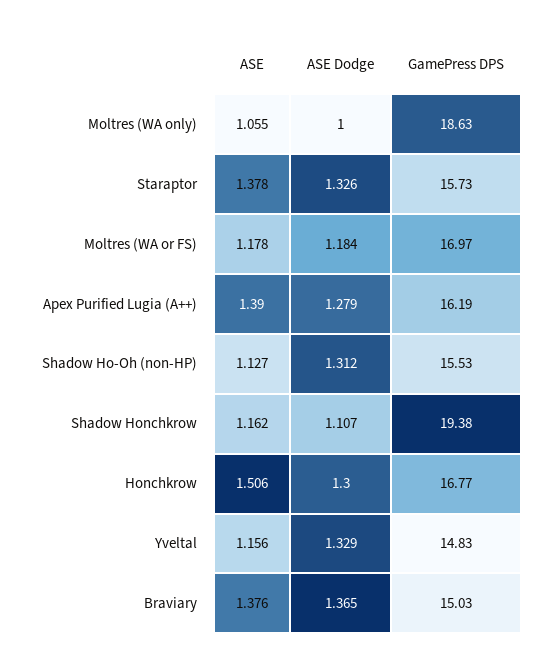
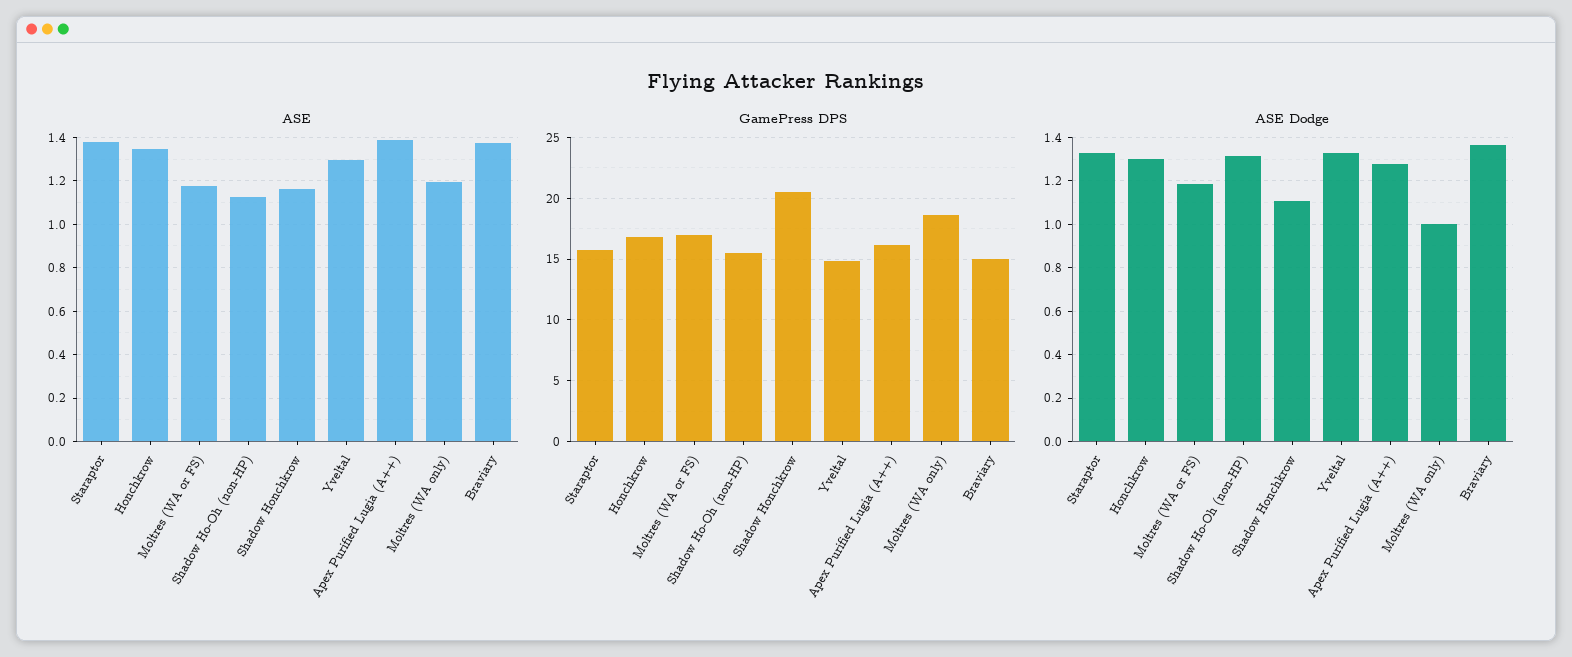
ASE, Moltres (WA only): 1.055 -> 1.2
GamePress DPS, Shadow Honchkrow: 19.38 -> 20.5
ASE, Honchkrow: 1.506 -> 1.35
ASE, Yveltal: 1.156 -> 1.3

